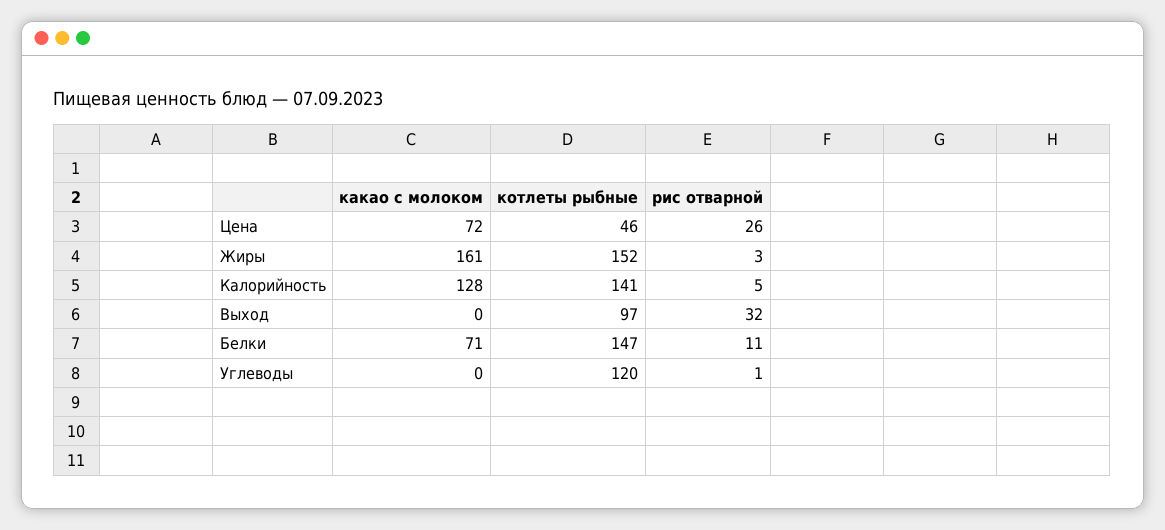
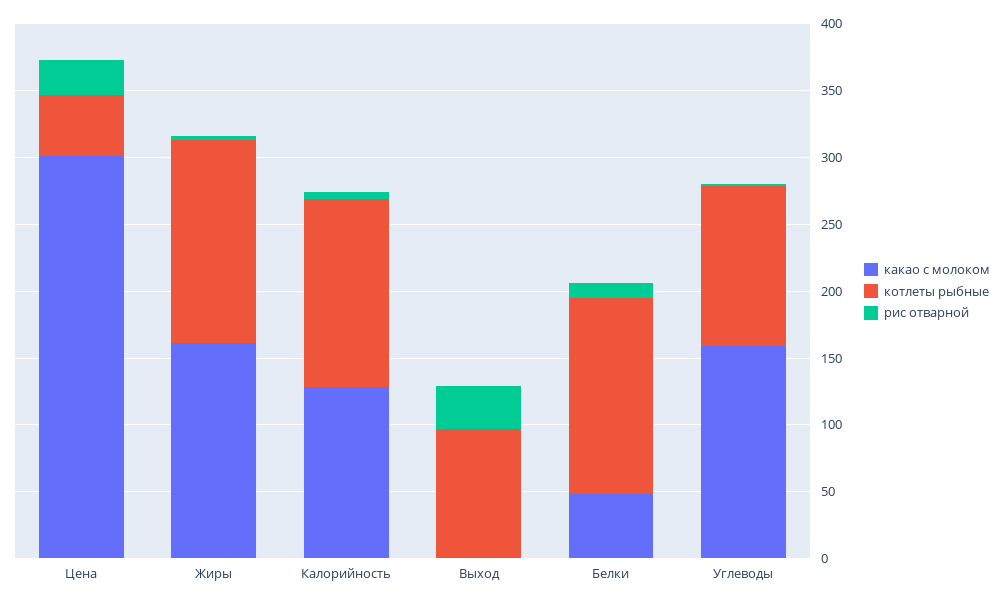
какао с молоком, Цена: 72 -> 300
какао с молоком, Белки: 71 -> 50
какао с молоком, Углеводы: 0 -> 160

